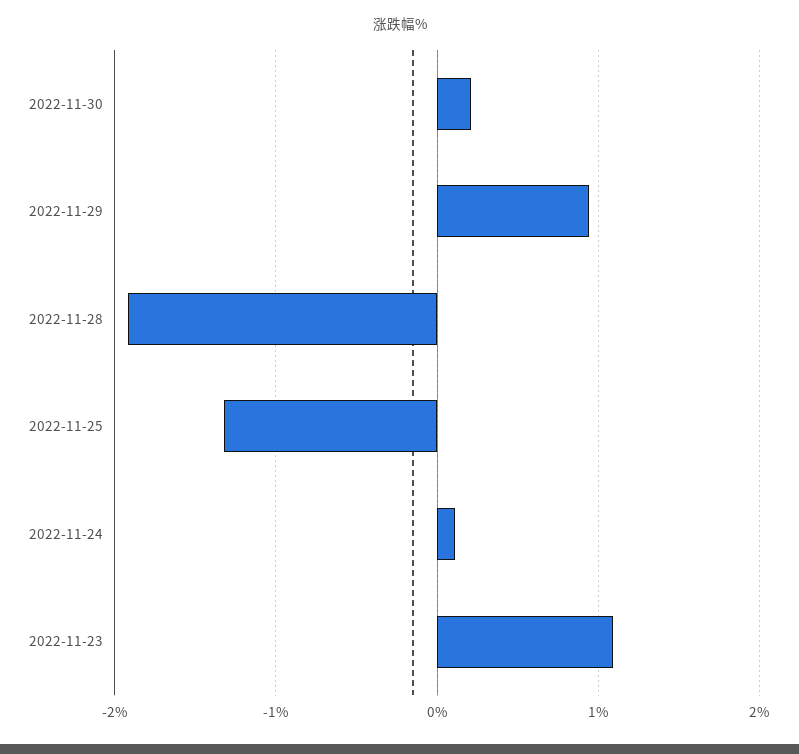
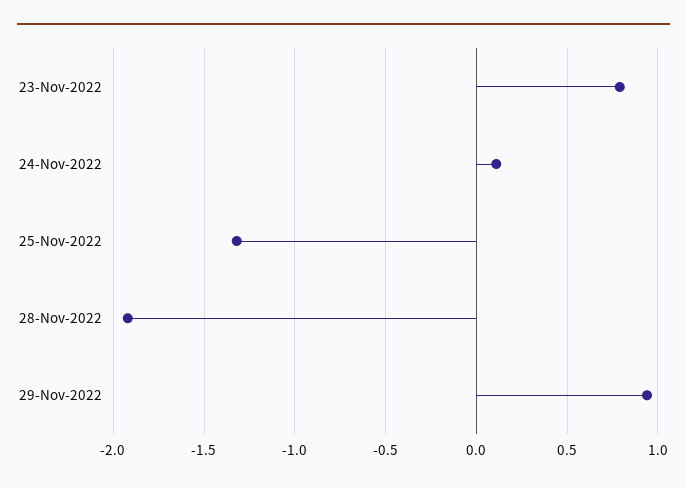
2022-11-30: 0.2 -> none
2022-11-23: 1.1 -> 0.8

